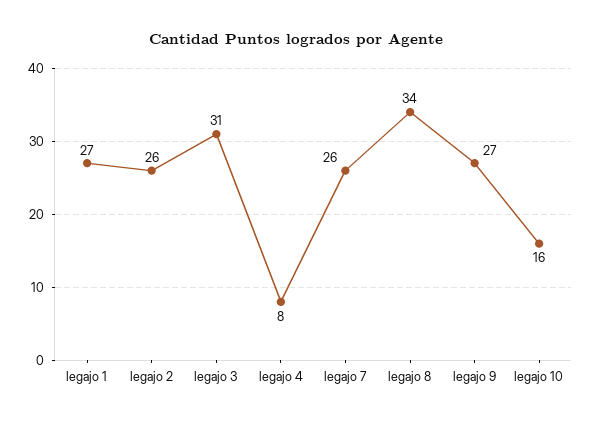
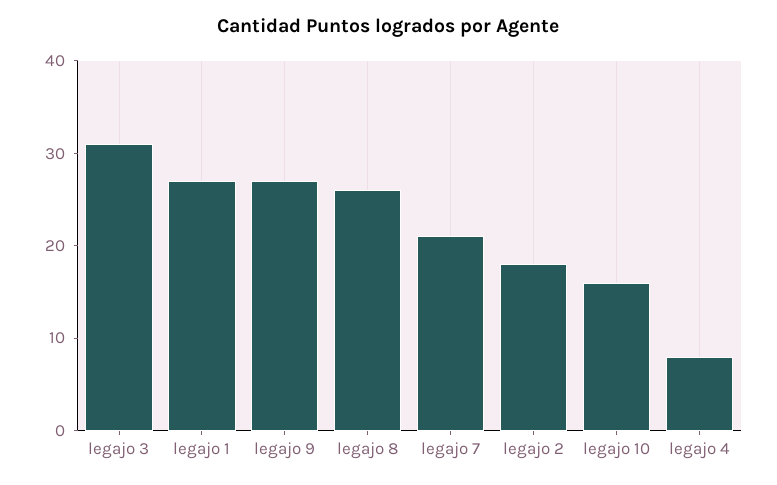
legajo 2: 26 -> 18
legajo 7: 26 -> 21
legajo 8: 34 -> 26

